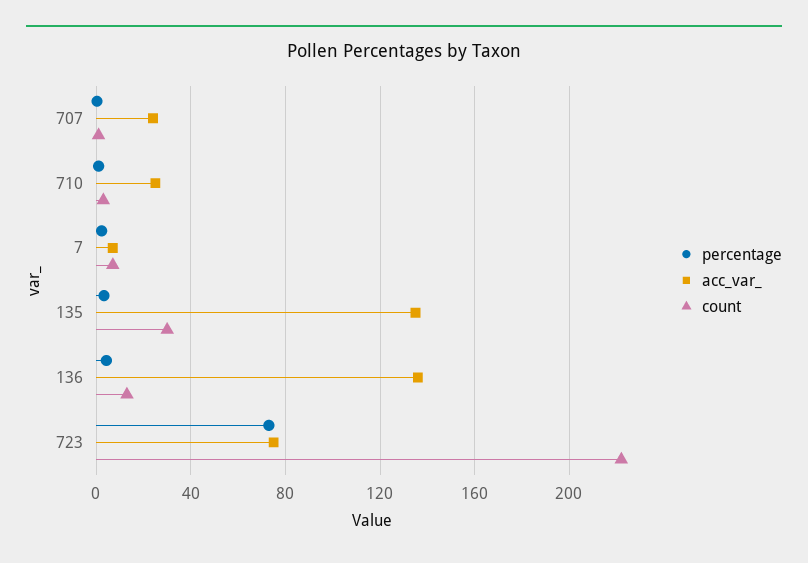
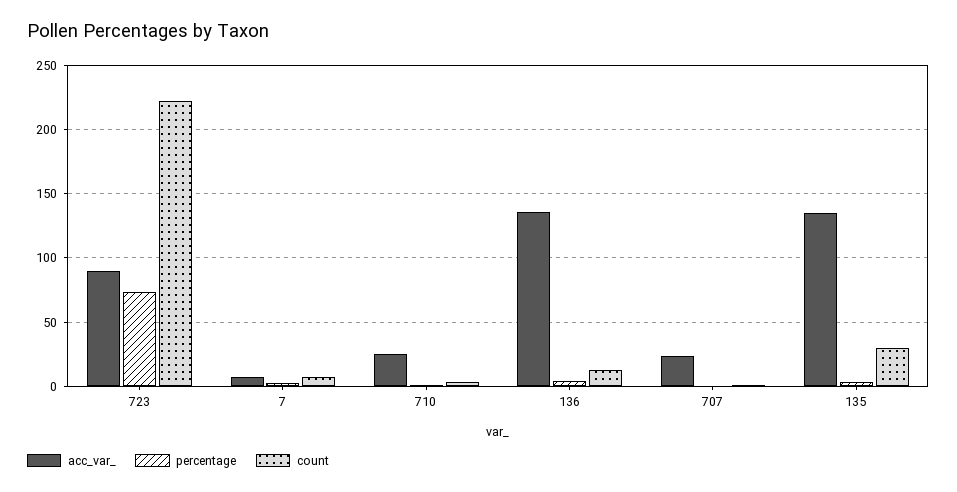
acc_var_, 723: 75 -> 90

